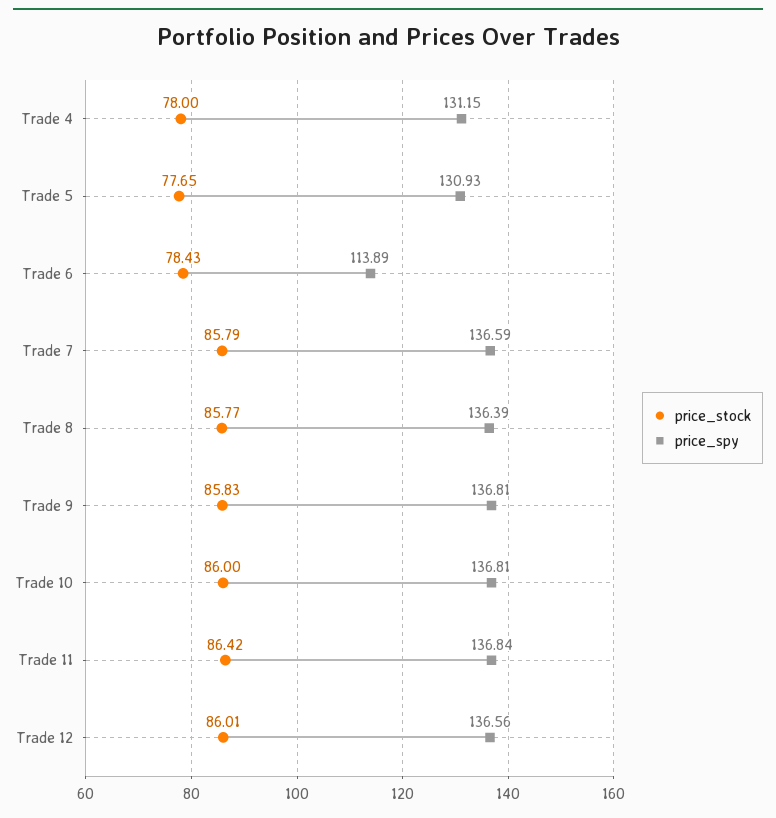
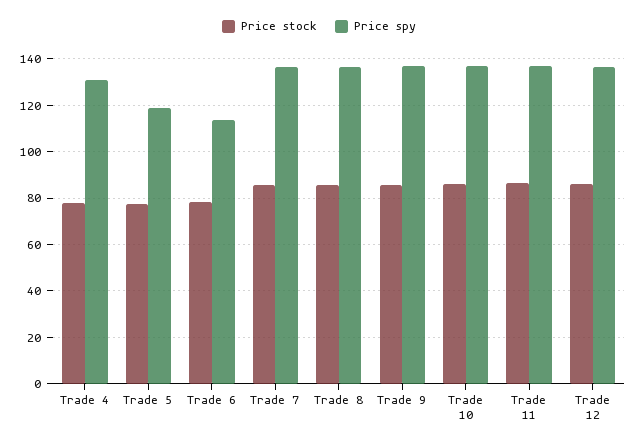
price_spy, Trade 5: 130.93 -> 120

